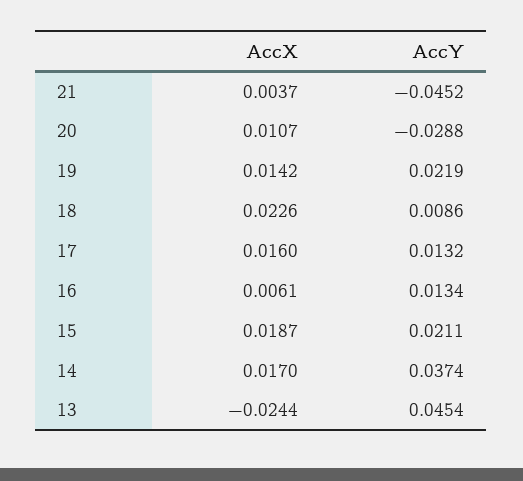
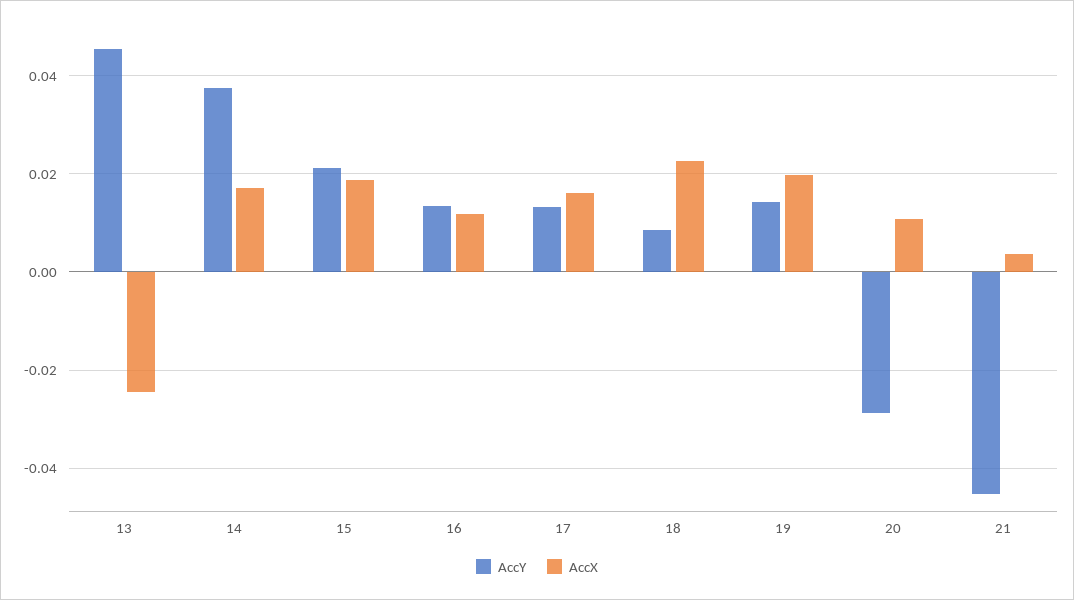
AccX, 19: 0.0142 -> 0.02
AccY, 19: 0.0219 -> 0.014
AccX, 16: 0.0061 -> 0.012

